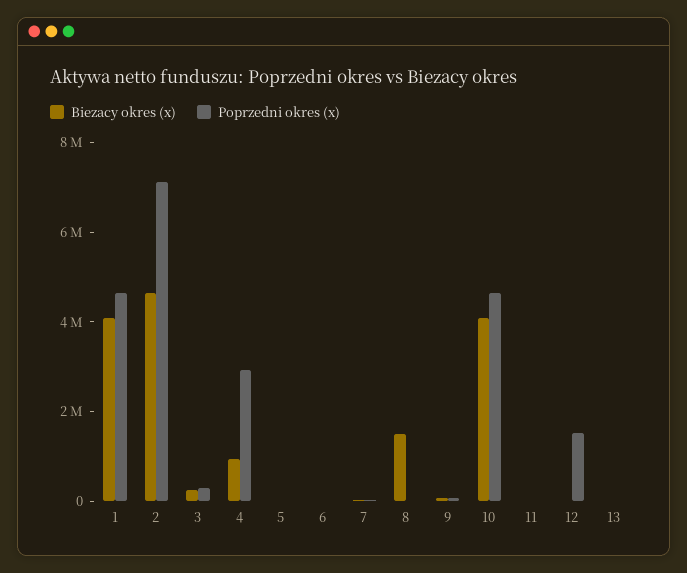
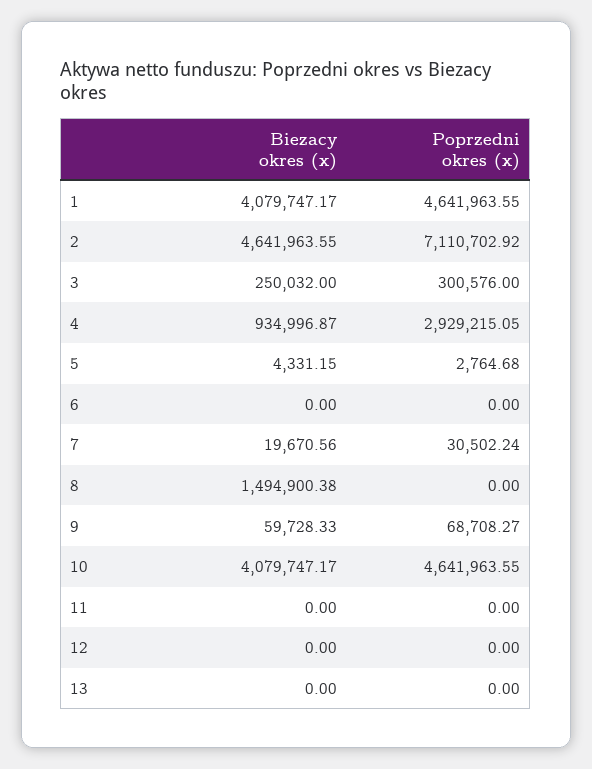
Poprzedni okres (x), 12: 1500000 -> 0

